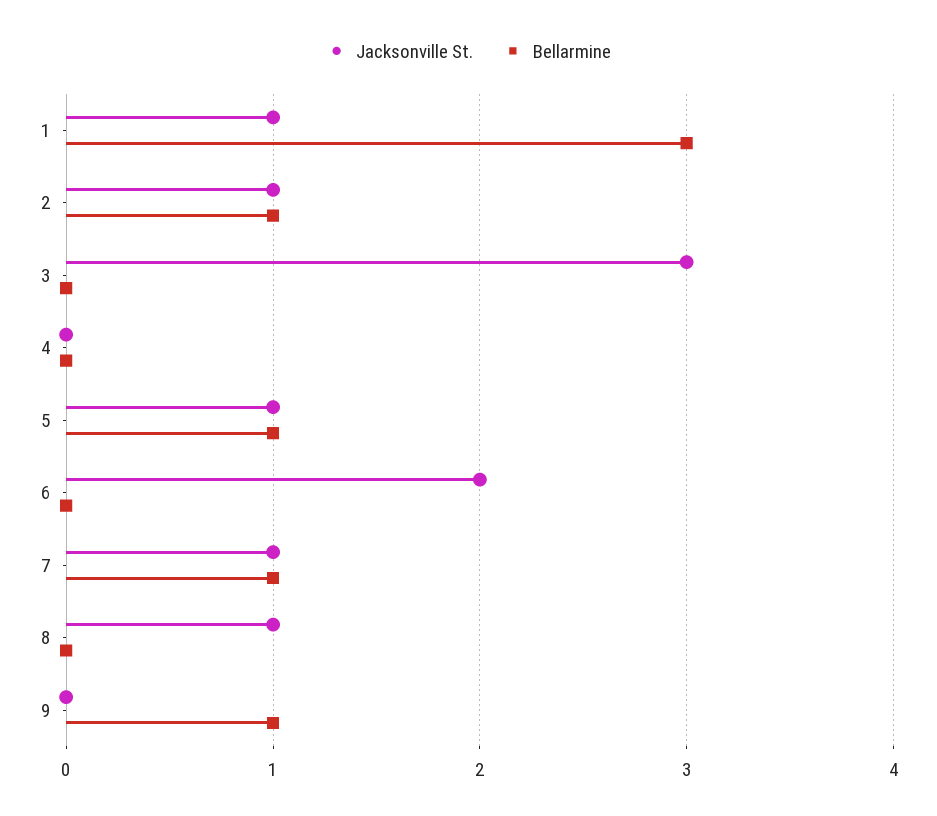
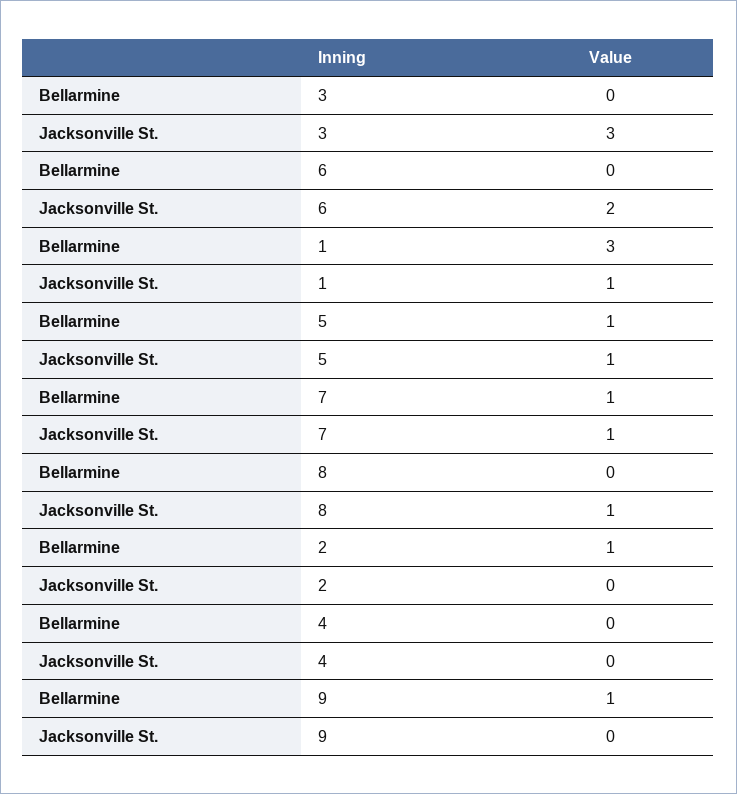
Jacksonville St., 2: 1 -> 0

